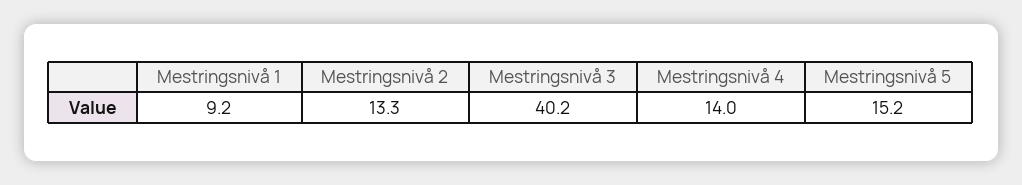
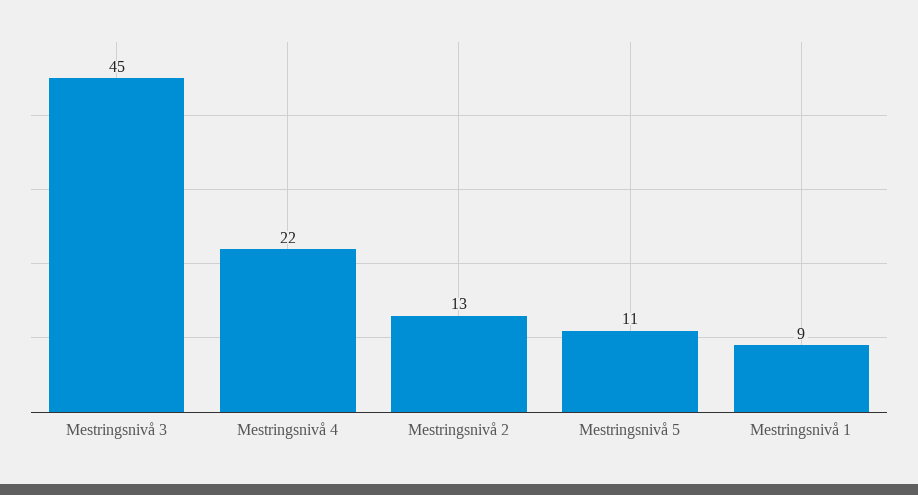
Mestringsnivå 3: 40.2 -> 45
Mestringsnivå 4: 14 -> 22
Mestringsnivå 5: 15.2 -> 11

